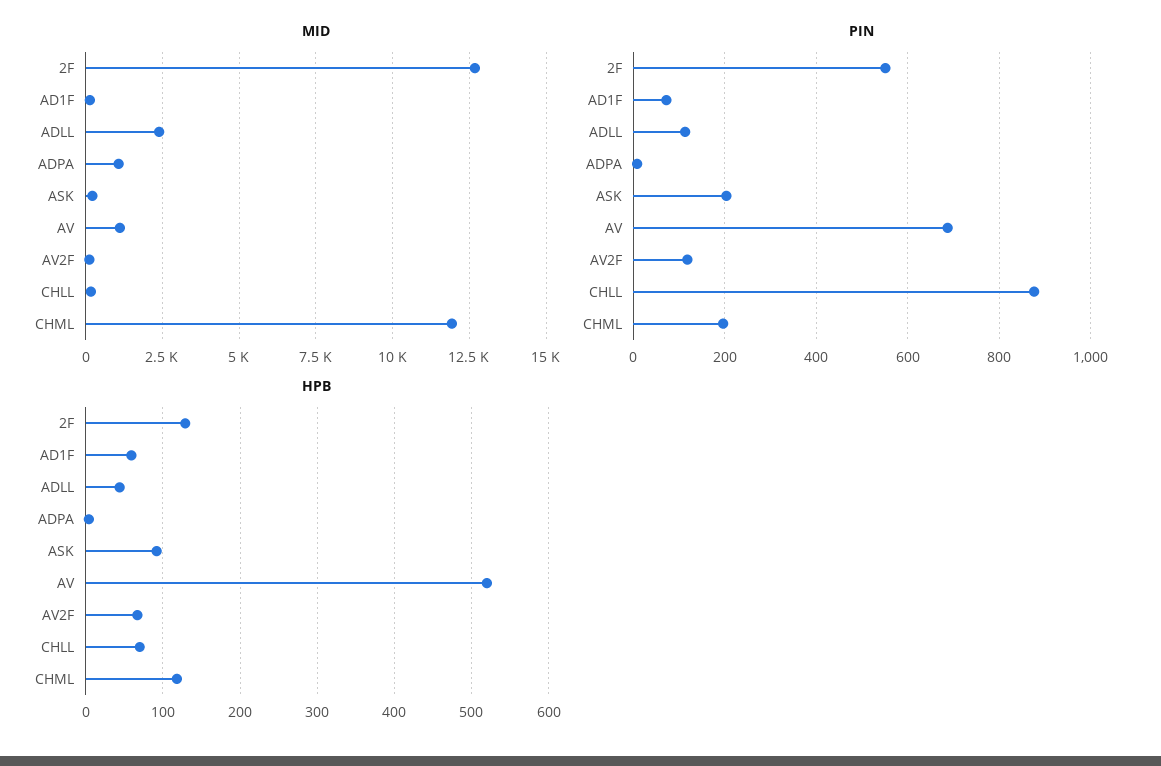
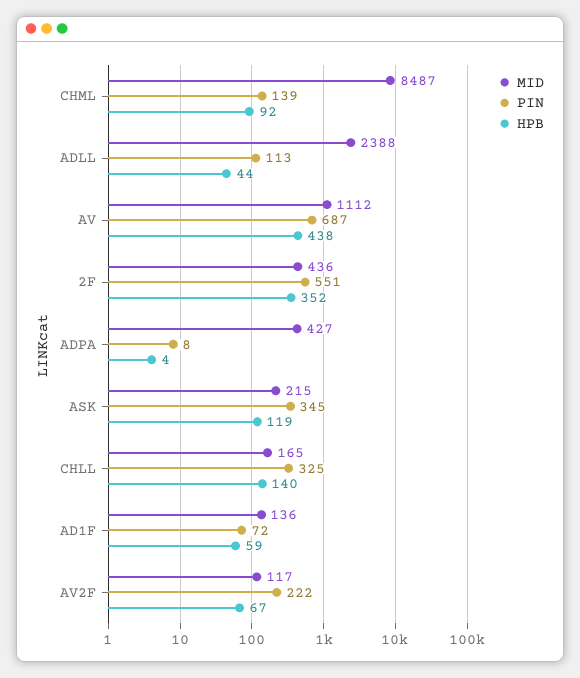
MID, 2F: 12750 -> 436
MID, ADPA: 1000 -> 427
MID, CHML: 12000 -> 8487
PIN, ASK: 200 -> 345
PIN, AV2F: 120 -> 222
PIN, CHLL: 880 -> 325
PIN, CHML: 200 -> 139
HPB, 2F: 130 -> 352
HPB, ASK: 90 -> 119
HPB, AV: 520 -> 438
HPB, CHLL: 70 -> 140
HPB, CHML: 120 -> 92

